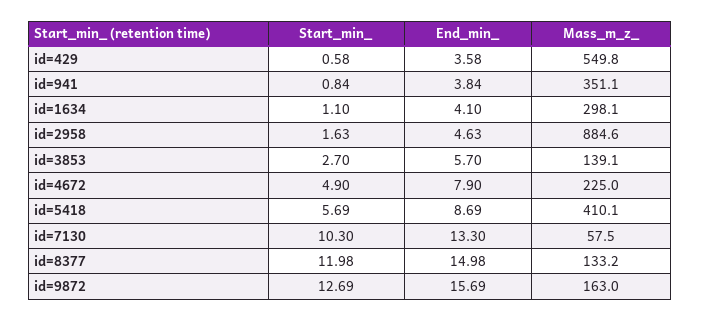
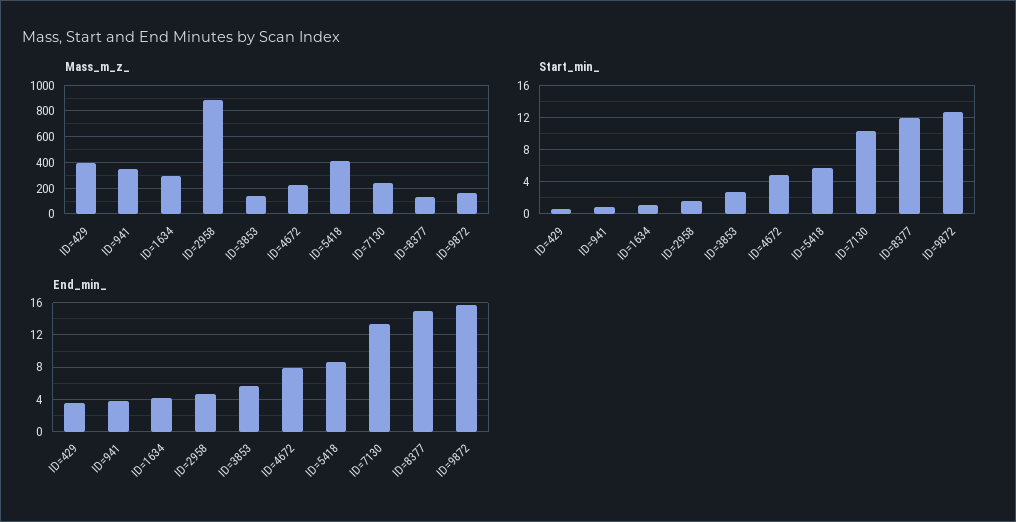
Mass_m_z_, id=429: 549.8 -> 400
Mass_m_z_, id=7130: 57.5 -> 250

